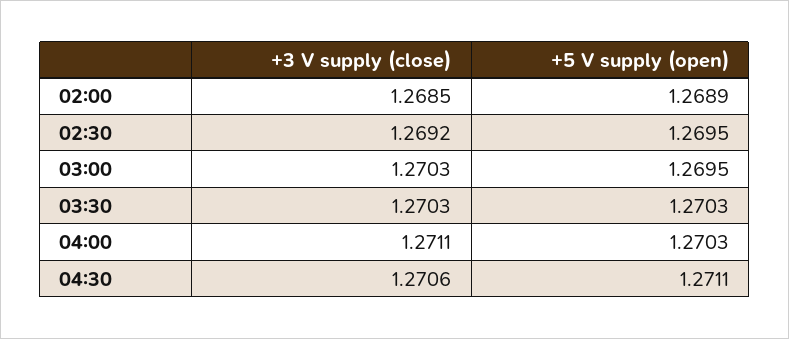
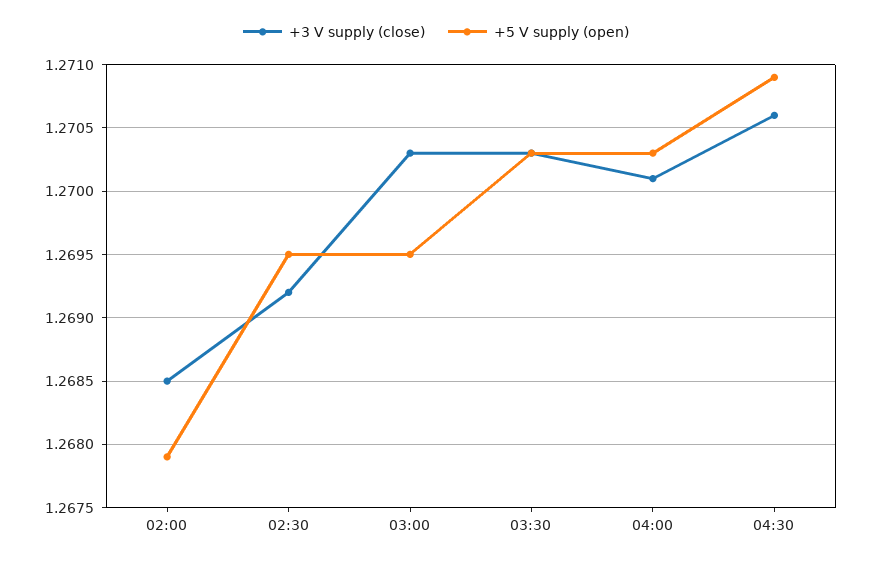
+5 V supply (open), 02:00: 1.2689 -> 1.2679
+3 V supply (close), 04:00: 1.2711 -> 1.2701
+5 V supply (open), 04:30: 1.2711 -> 1.2709

